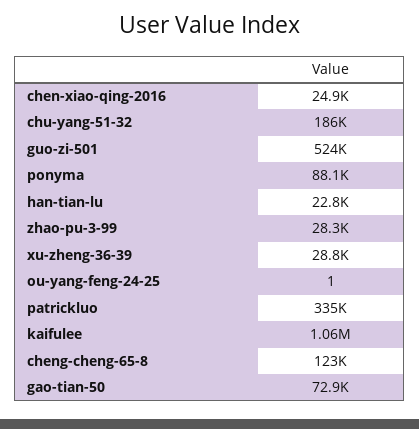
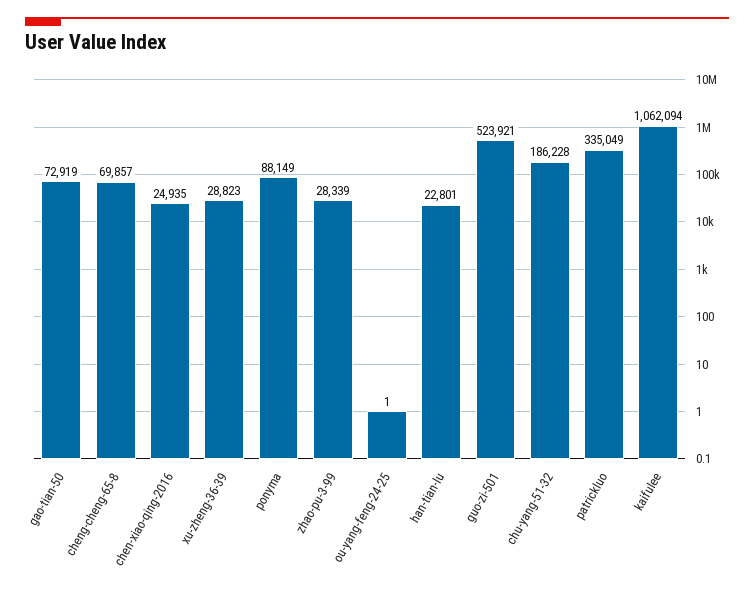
cheng-cheng-65-8: 123000 -> 69857

